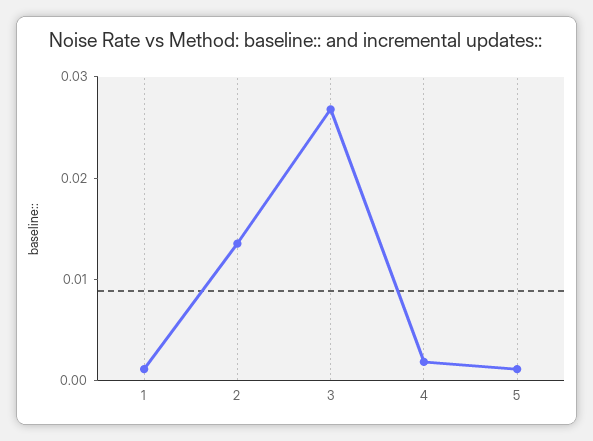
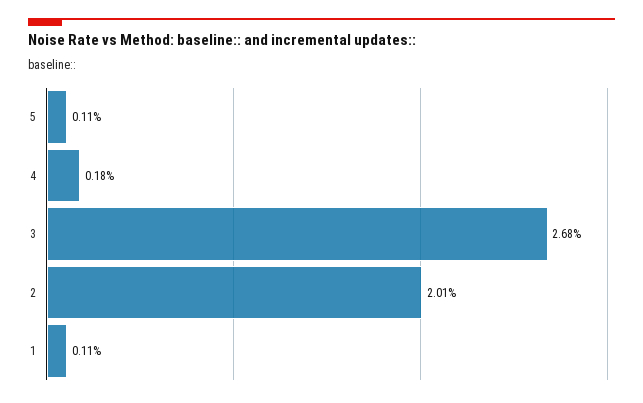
2: 0.014 -> 0.0201

